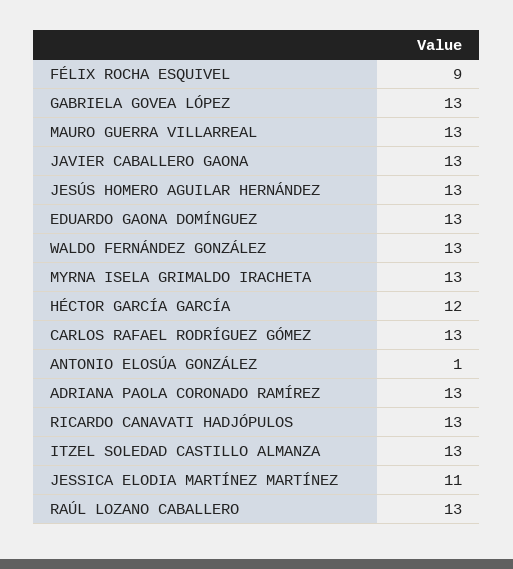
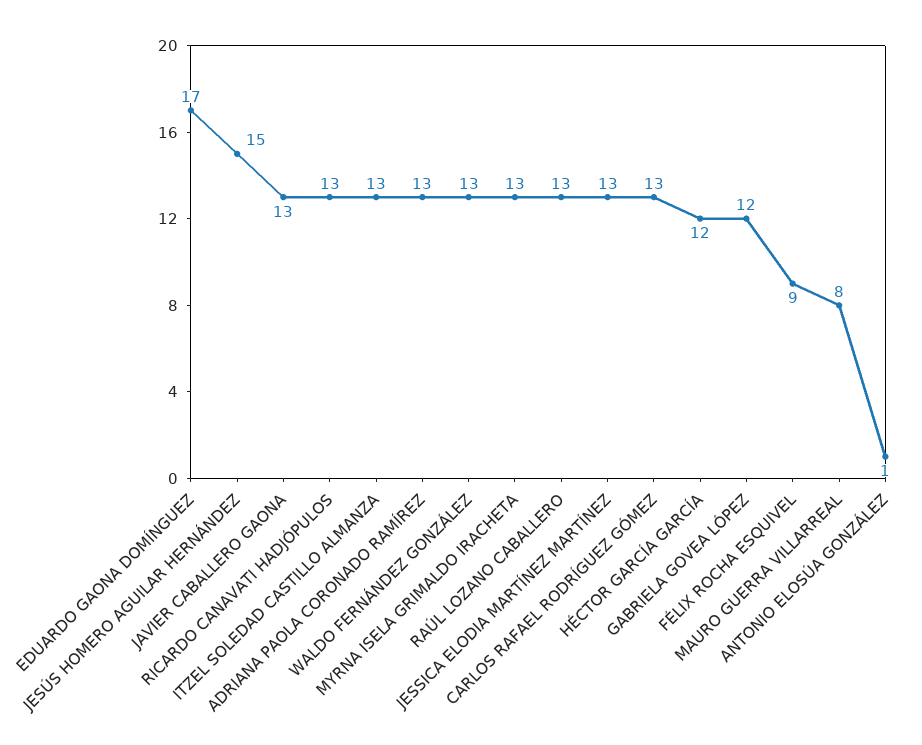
GABRIELA GOVEA LÓPEZ: 13 -> 12
MAURO GUERRA VILLARREAL: 13 -> 8
JESÚS HOMERO AGUILAR HERNÁNDEZ: 13 -> 15
EDUARDO GAONA DOMÍNGUEZ: 13 -> 17
JESSICA ELODIA MARTÍNEZ MARTÍNEZ: 11 -> 13

